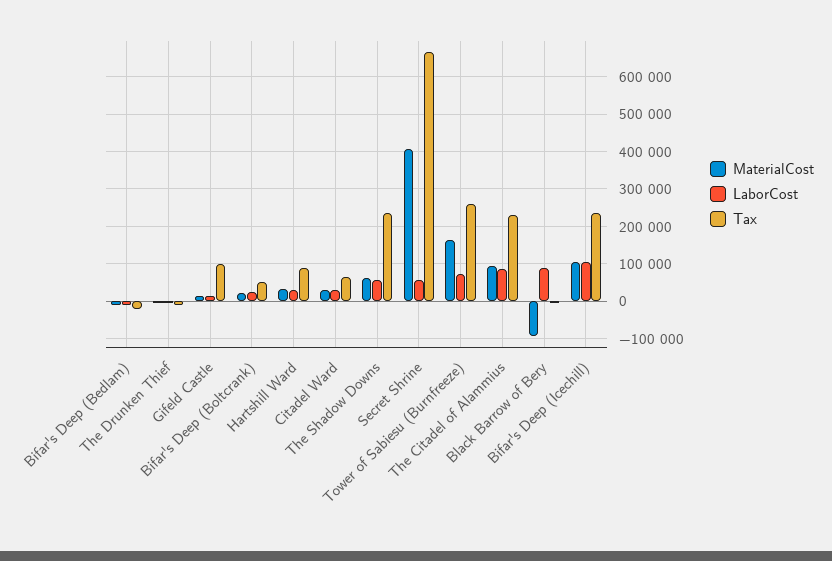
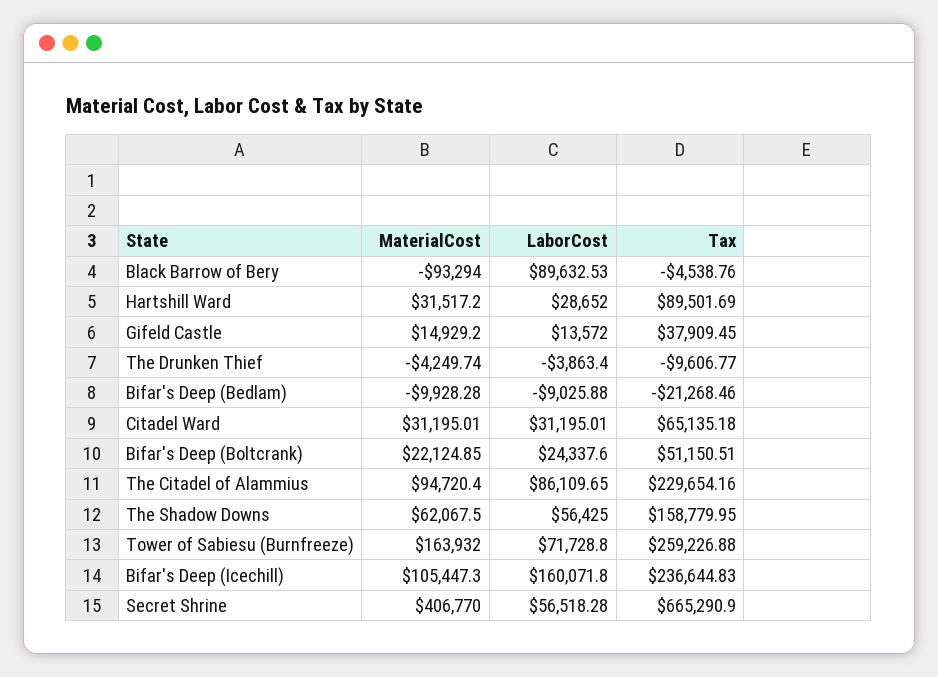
Tax, Gifeld Castle: 100000 -> 37909.45
Tax, The Shadow Downs: 240000 -> 158779.95
LaborCost, Bifar's Deep (Icechill): 100000 -> 160071.8

